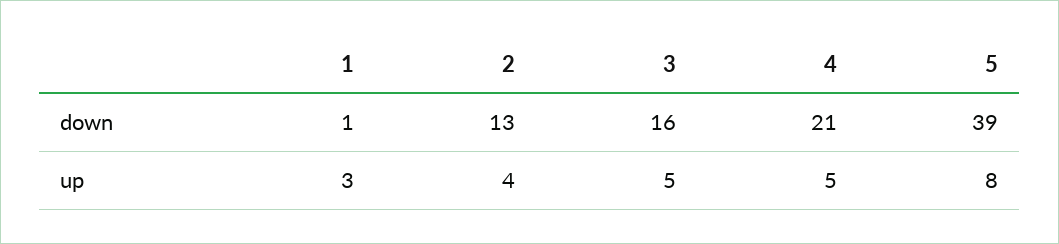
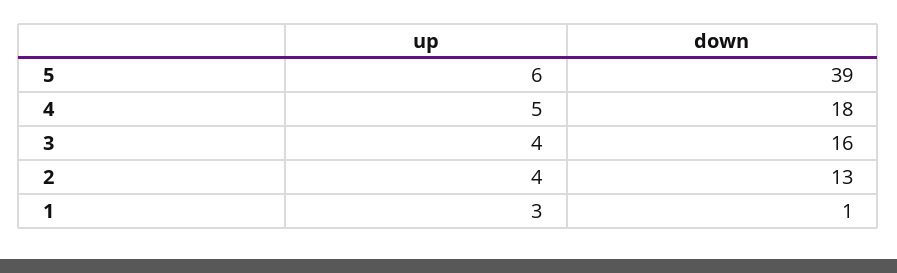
4, down: 21 -> 18
3, up: 5 -> 4
5, up: 8 -> 6

